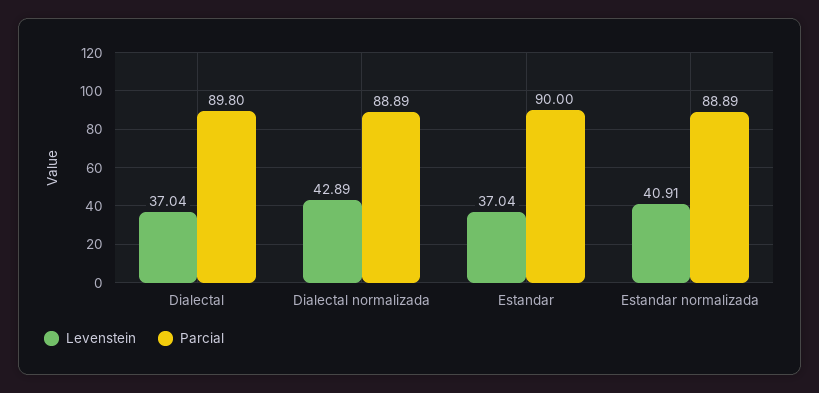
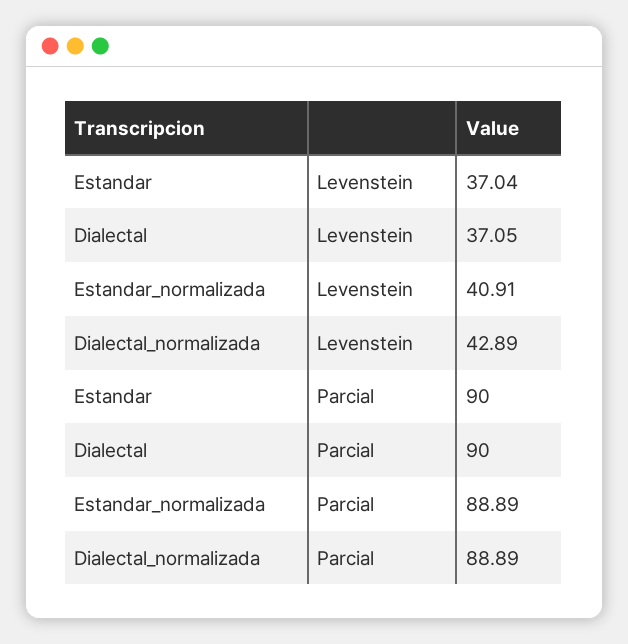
Levenstein, Dialectal: 37.04 -> 37.05
Parcial, Dialectal: 89.8 -> 90

